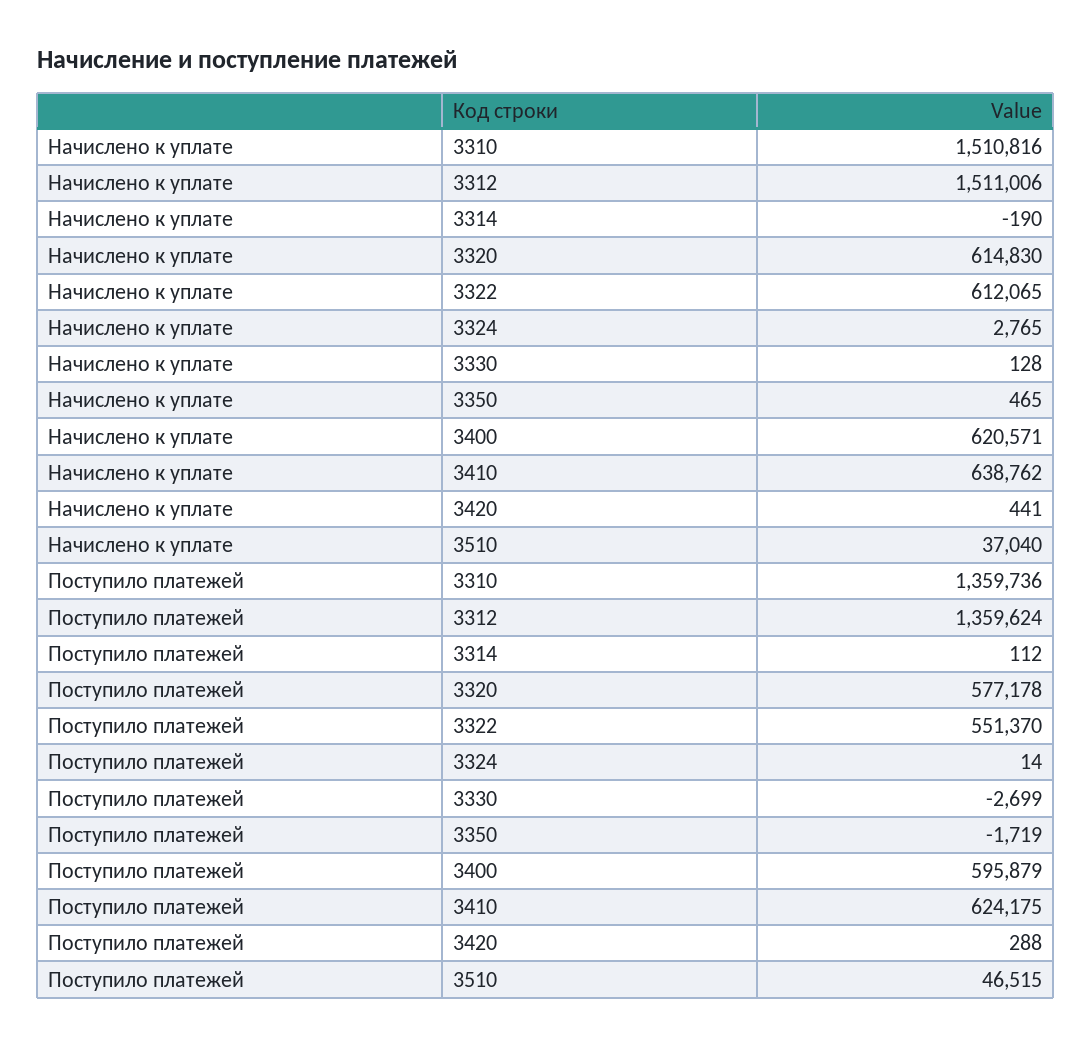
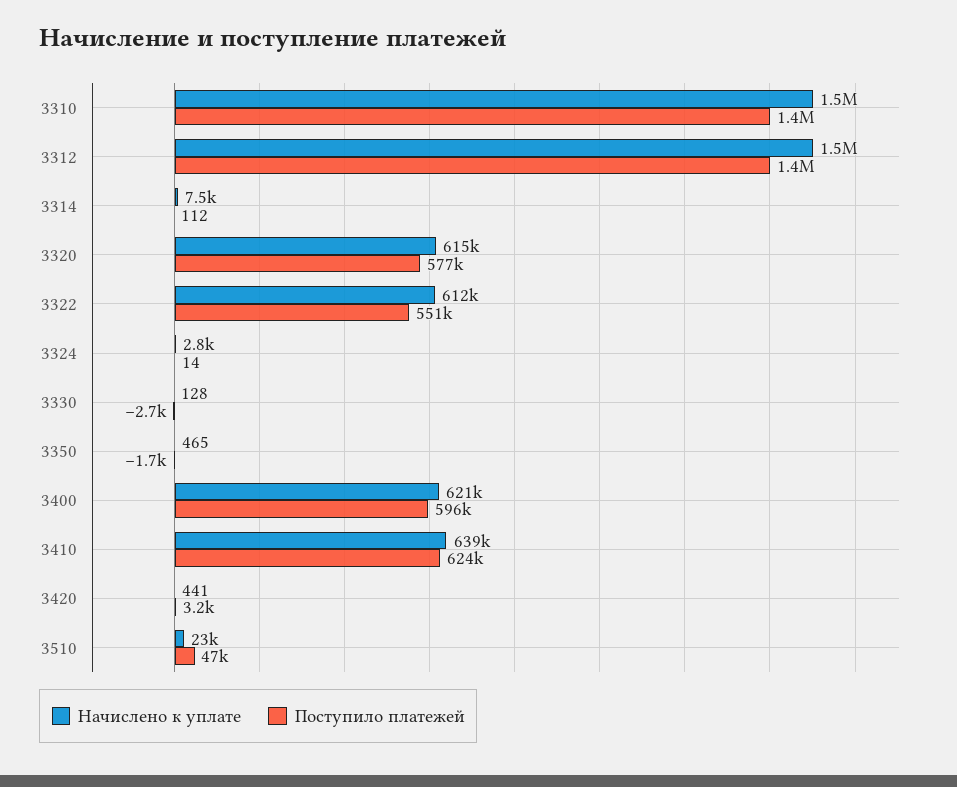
Начислено к уплате, 3314: -190 -> 7500
Начислено к уплате, 3510: 37040 -> 23000
Поступило платежей, 3420: 288 -> 3200

